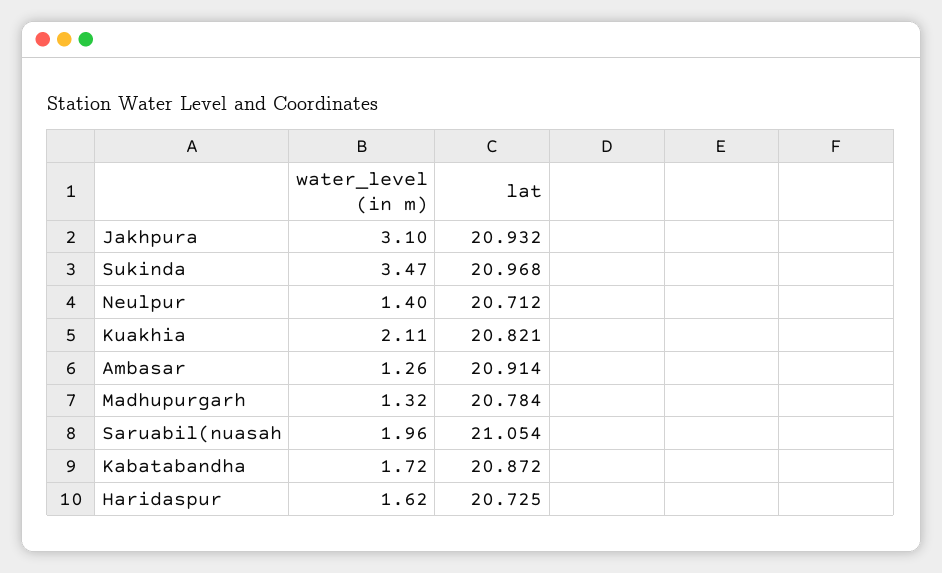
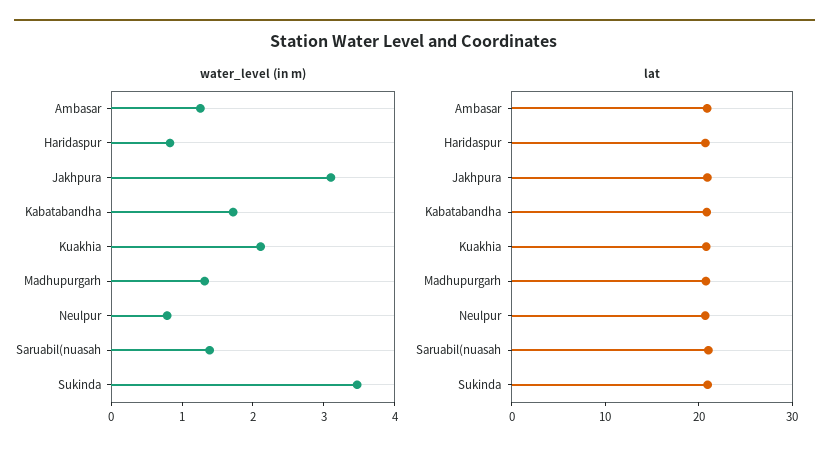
water_level (in m), Neulpur: 1.4 -> 0.8
water_level (in m), Saruabil(nuasah: 1.96 -> 1.4
water_level (in m), Haridaspur: 1.62 -> 0.8

